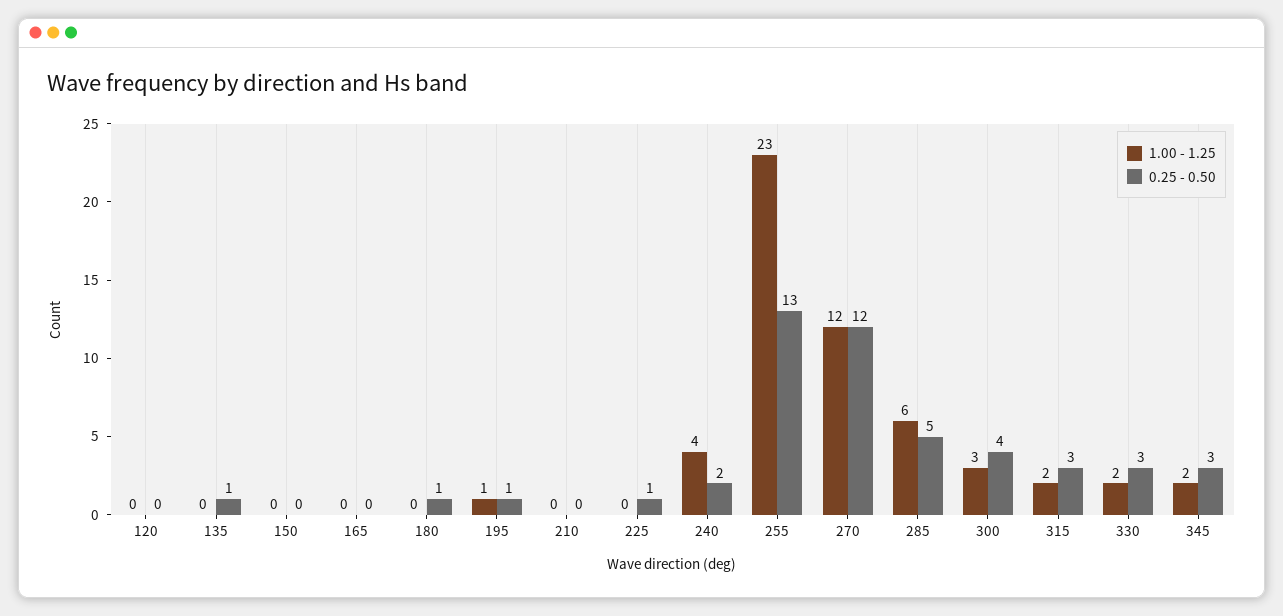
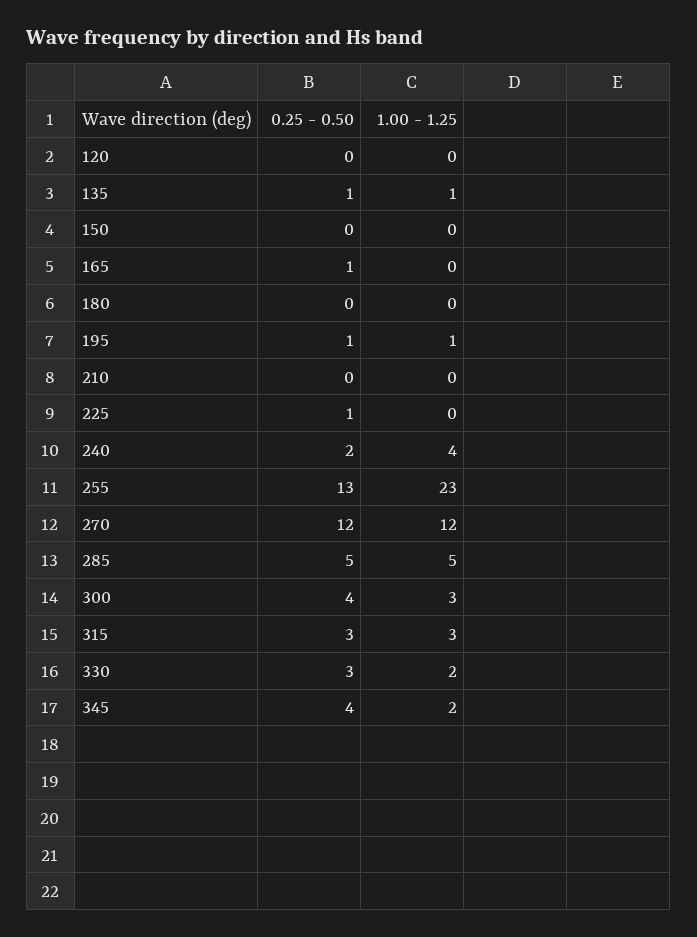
1.00 - 1.25, 135: 0 -> 1
0.25 - 0.50, 165: 0 -> 1
0.25 - 0.50, 180: 1 -> 0
1.00 - 1.25, 285: 6 -> 5
1.00 - 1.25, 315: 2 -> 3
0.25 - 0.50, 345: 3 -> 4

